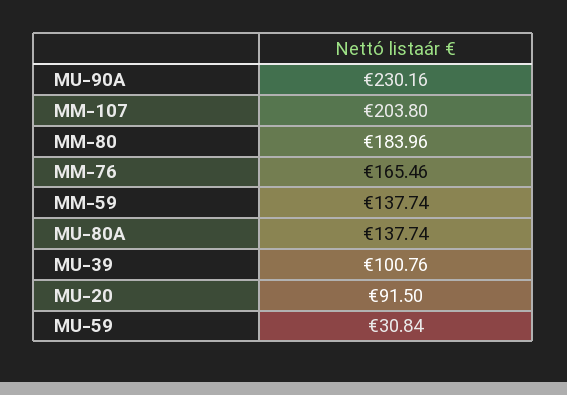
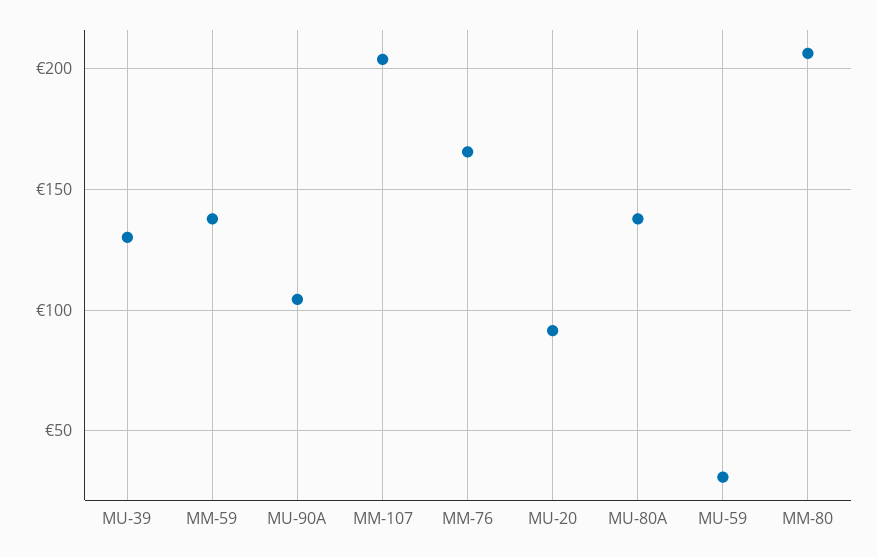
MU-90A: 230.16 -> 105
MM-80: 183.96 -> 205
MU-39: 100.76 -> 130

